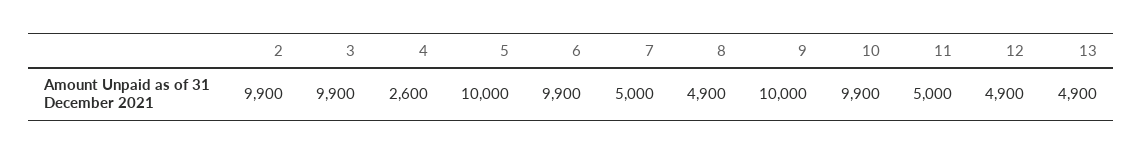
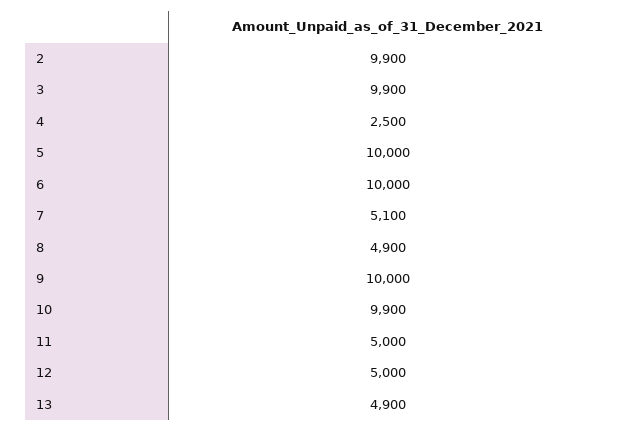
4: 2600 -> 2500
6: 9900 -> 10000
7: 5000 -> 5100
12: 4900 -> 5000

